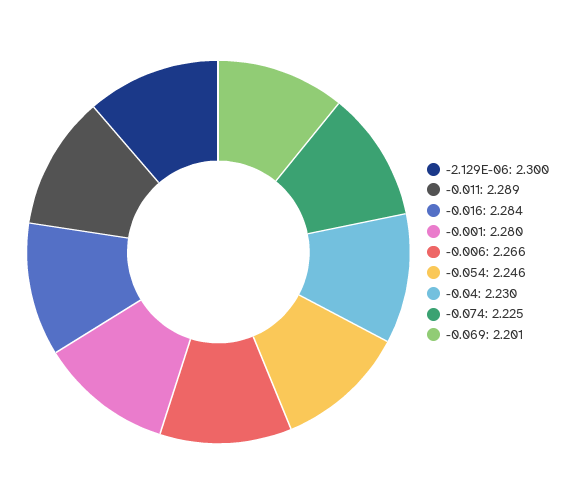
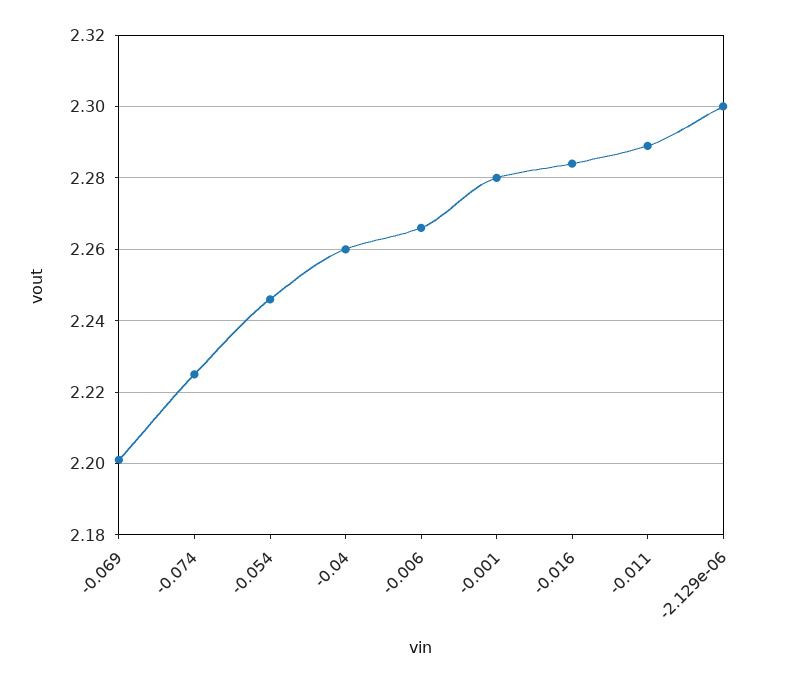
-0.04: 2.23 -> 2.26

